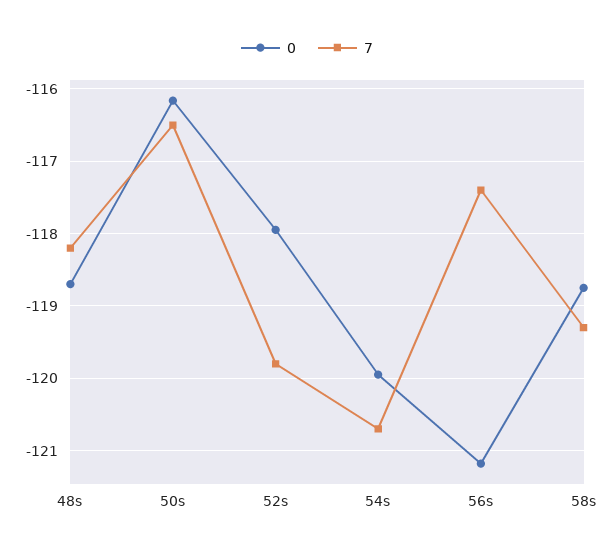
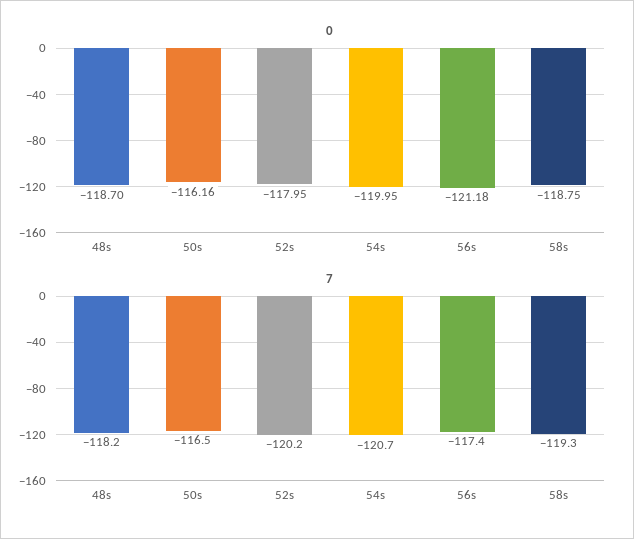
7, 52s: -119.8 -> -120.2

